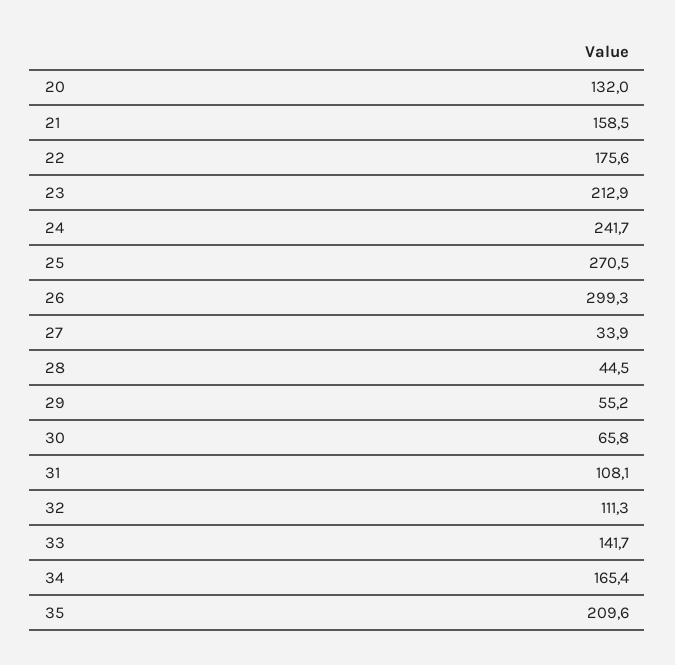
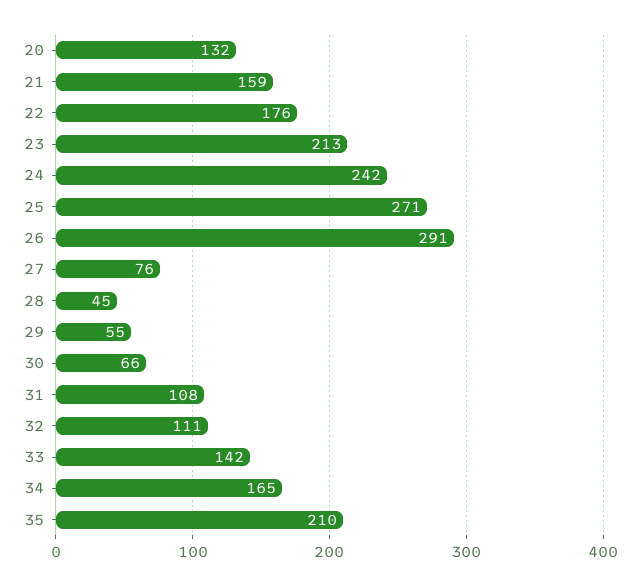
26: 299.3 -> 291
27: 33.9 -> 76

